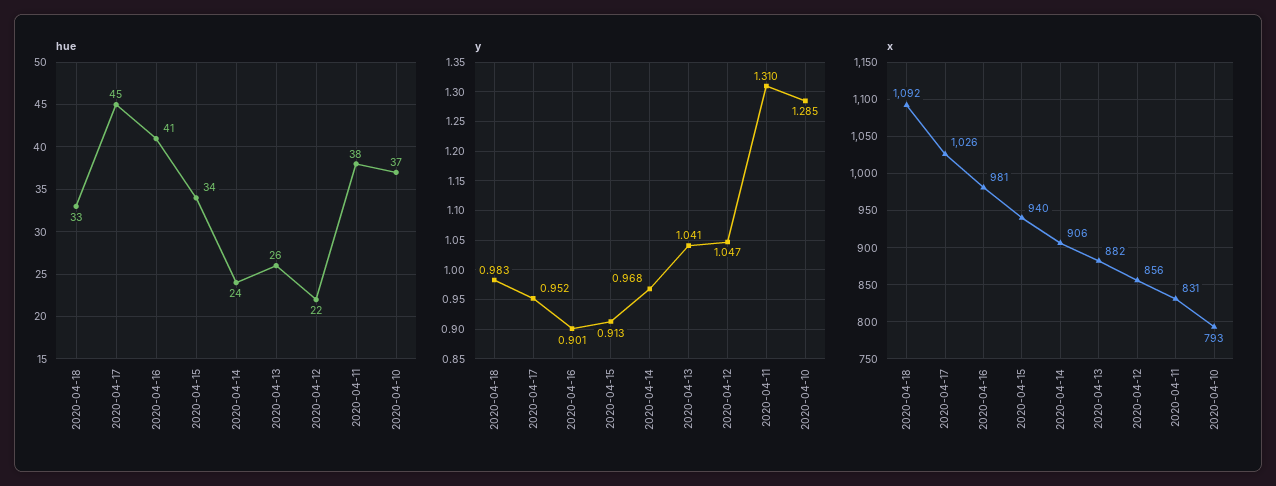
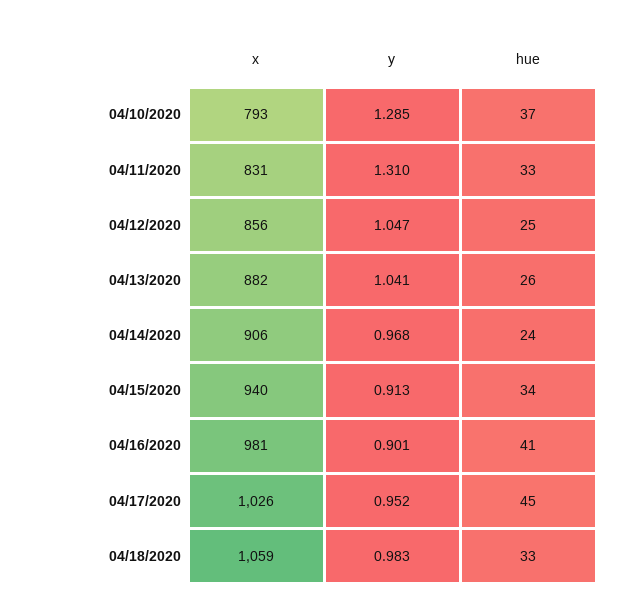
hue, 2020-04-12: 22 -> 25
hue, 2020-04-11: 38 -> 33
x, 2020-04-18: 1092 -> 1059

